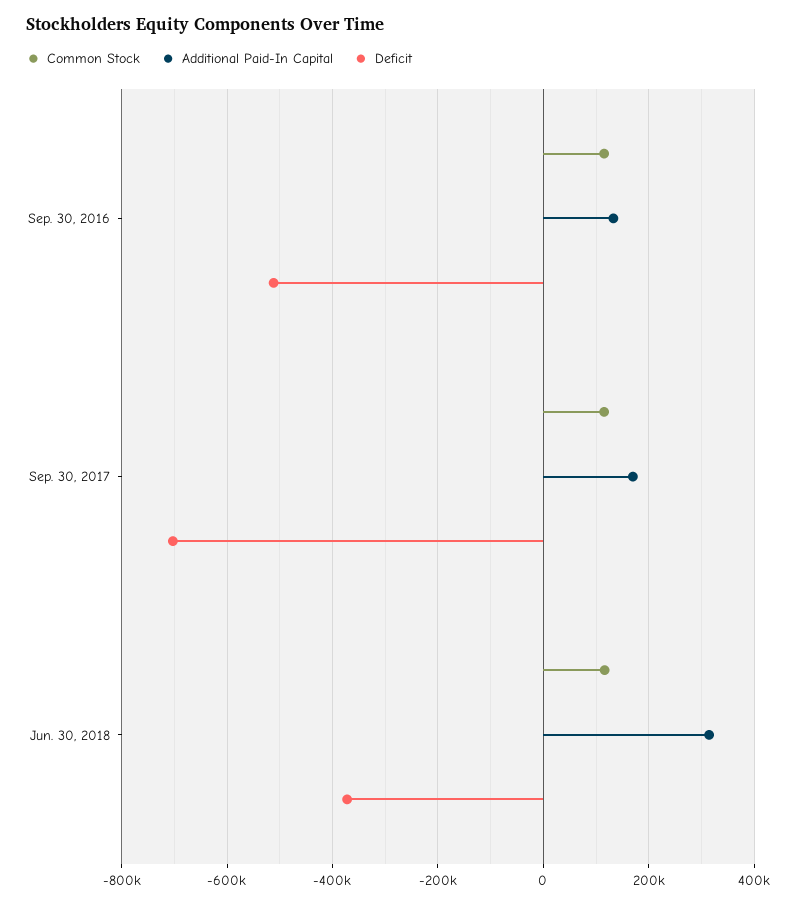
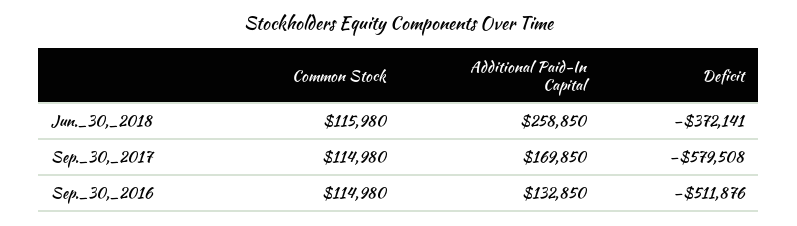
Deficit, Sep. 30, 2017: -700000 -> -579508
Additional Paid-In Capital, Jun. 30, 2018: 320000 -> 258850

